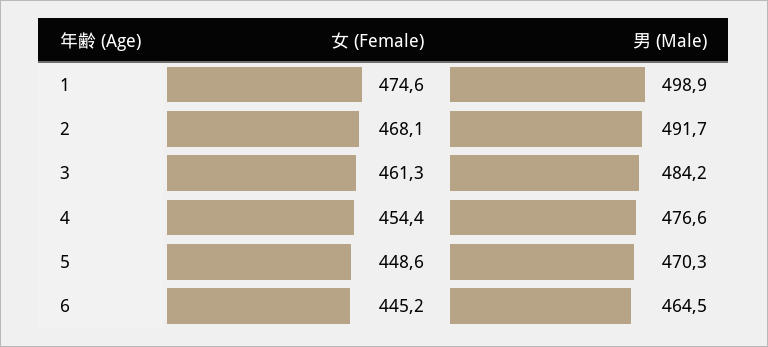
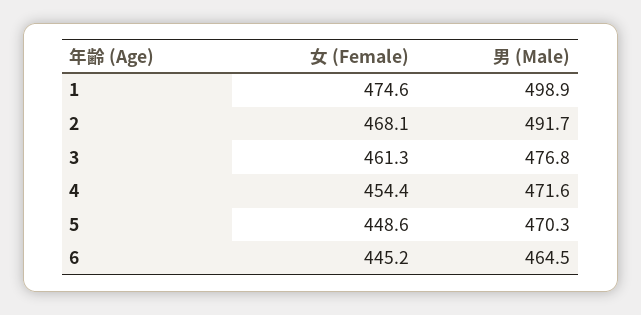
男 (Male), 3: 484.2 -> 476.8
男 (Male), 4: 476.6 -> 471.6

